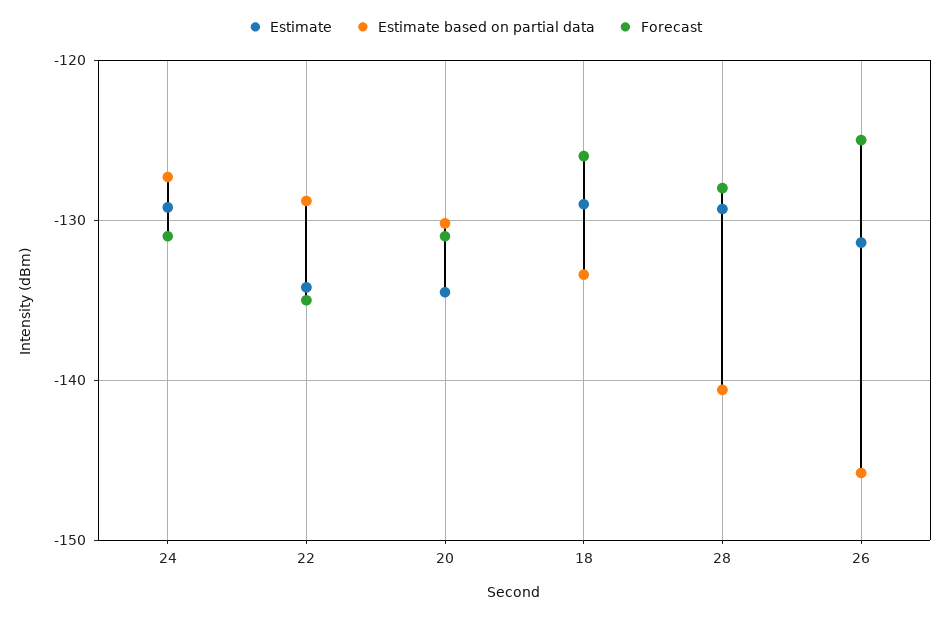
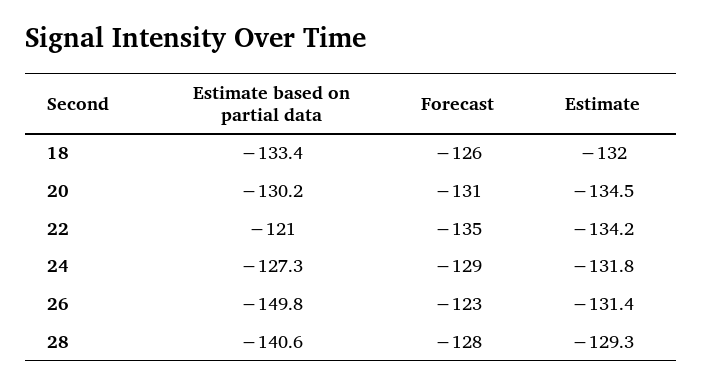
Estimate, 24: -129 -> -131.8
Forecast, 24: -131 -> -129
Estimate based on partial data, 22: -129 -> -121
Estimate, 18: -129 -> -132
Estimate based on partial data, 26: -146 -> -149.8
Forecast, 26: -125 -> -123

